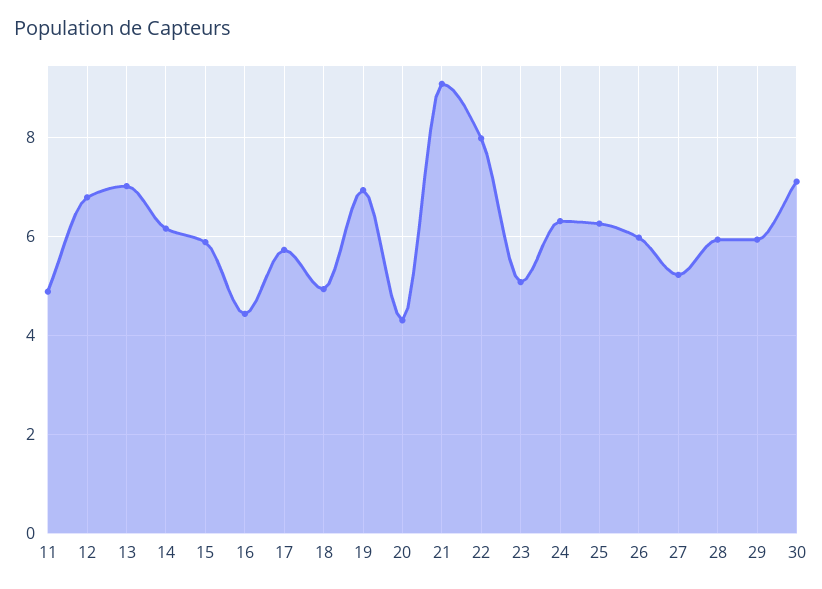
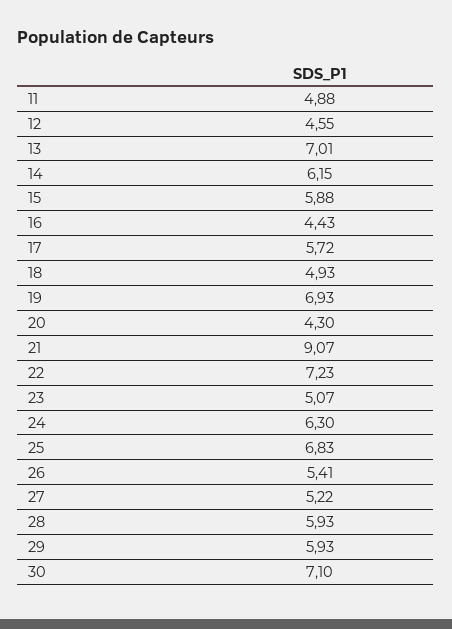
12: 6.8 -> 4.55
22: 8 -> 7.23
25: 6.2 -> 6.83
26: 6 -> 5.41

